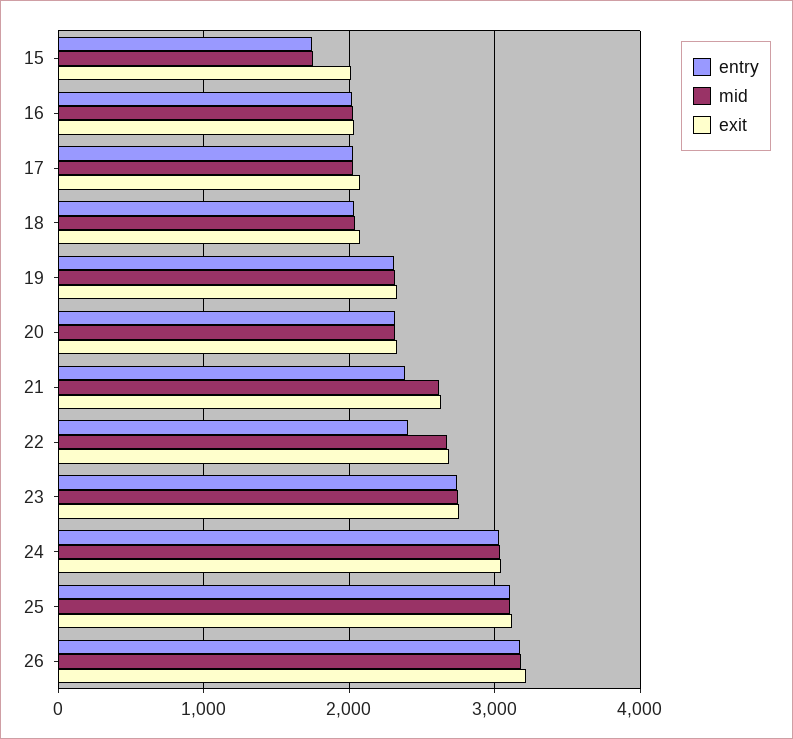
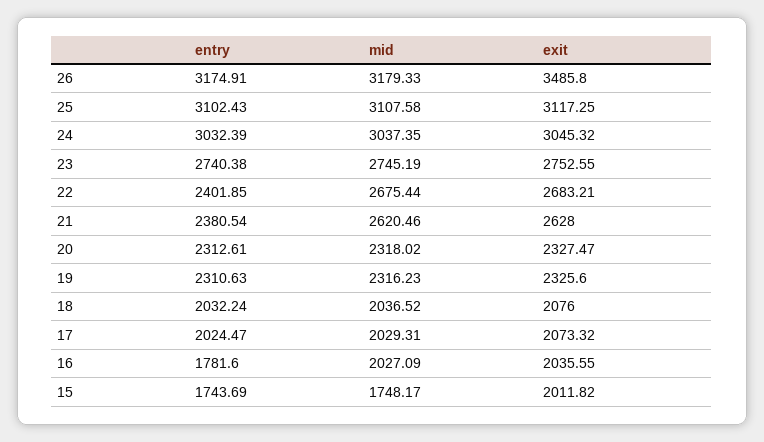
entry, 16: 2000 -> 1781.6
exit, 26: 3200 -> 3485.8

